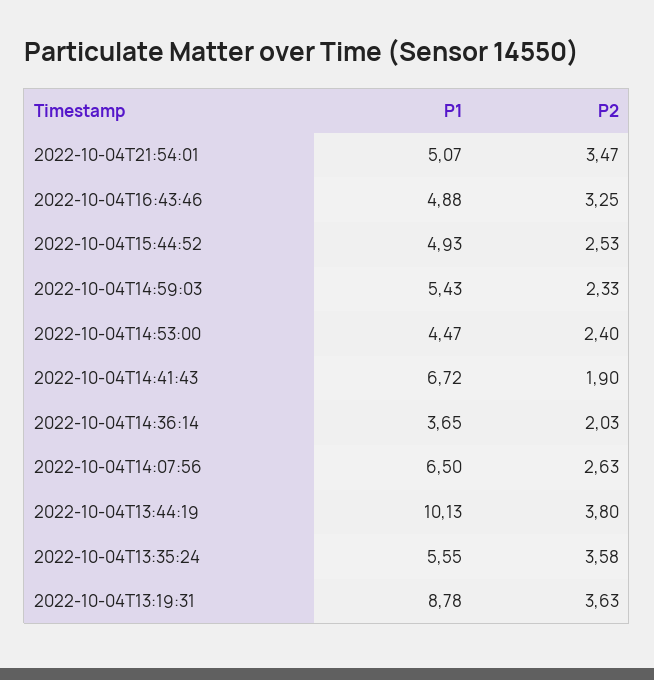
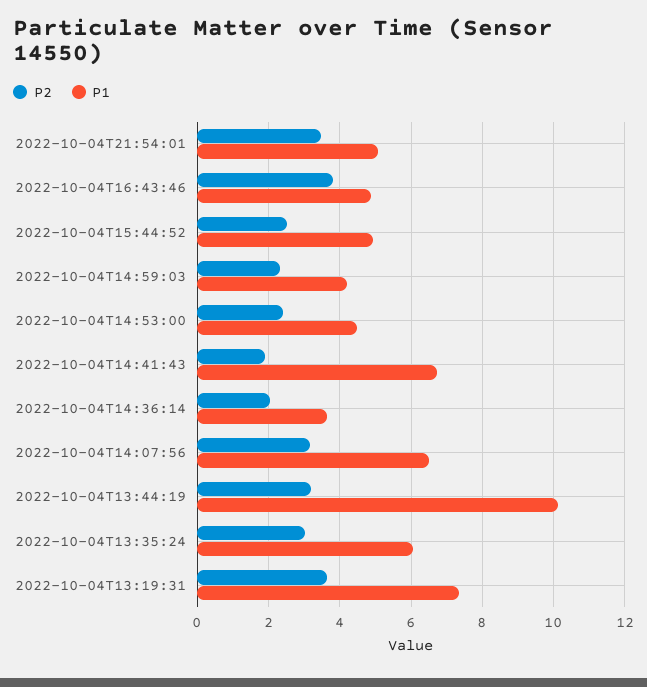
P2, 2022-10-04T16:43:46: 3.25 -> 3.8
P1, 2022-10-04T14:59:03: 5.43 -> 4.2
P2, 2022-10-04T14:07:56: 2.63 -> 3.2
P2, 2022-10-04T13:44:19: 3.8 -> 3.2
P1, 2022-10-04T13:35:24: 5.55 -> 6
P2, 2022-10-04T13:35:24: 3.58 -> 3
P1, 2022-10-04T13:19:31: 8.78 -> 7.4

